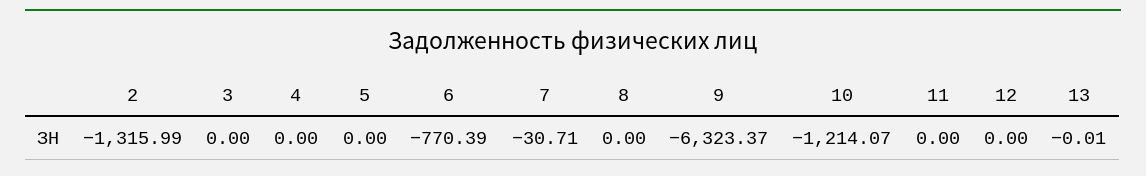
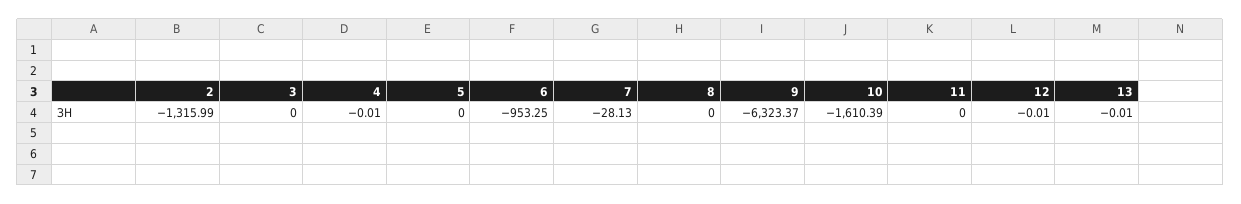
4: 0 -> -0.01
6: -770.39 -> -953.25
7: -30.71 -> -28.13
10: -1214.07 -> -1610.39
12: 0 -> -0.01

